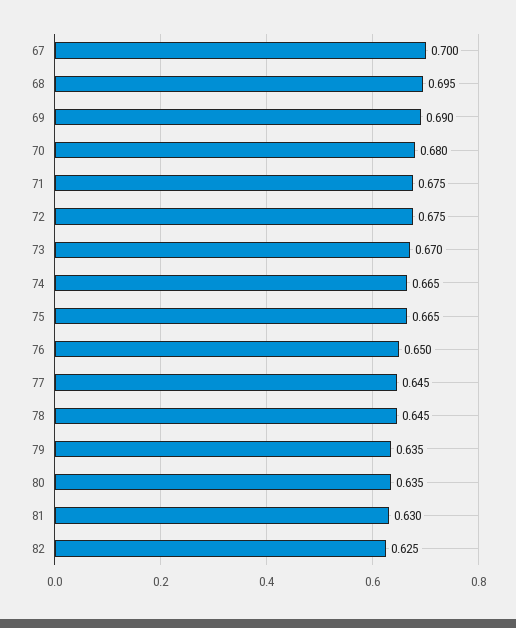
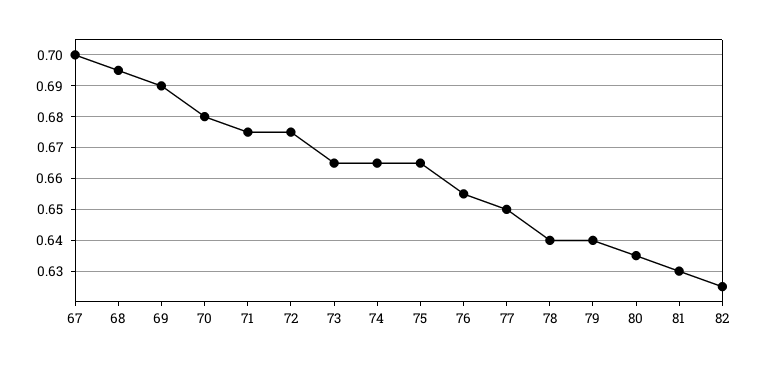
73: 0.67 -> 0.665
76: 0.65 -> 0.655
77: 0.645 -> 0.65
78: 0.645 -> 0.64
79: 0.635 -> 0.64

